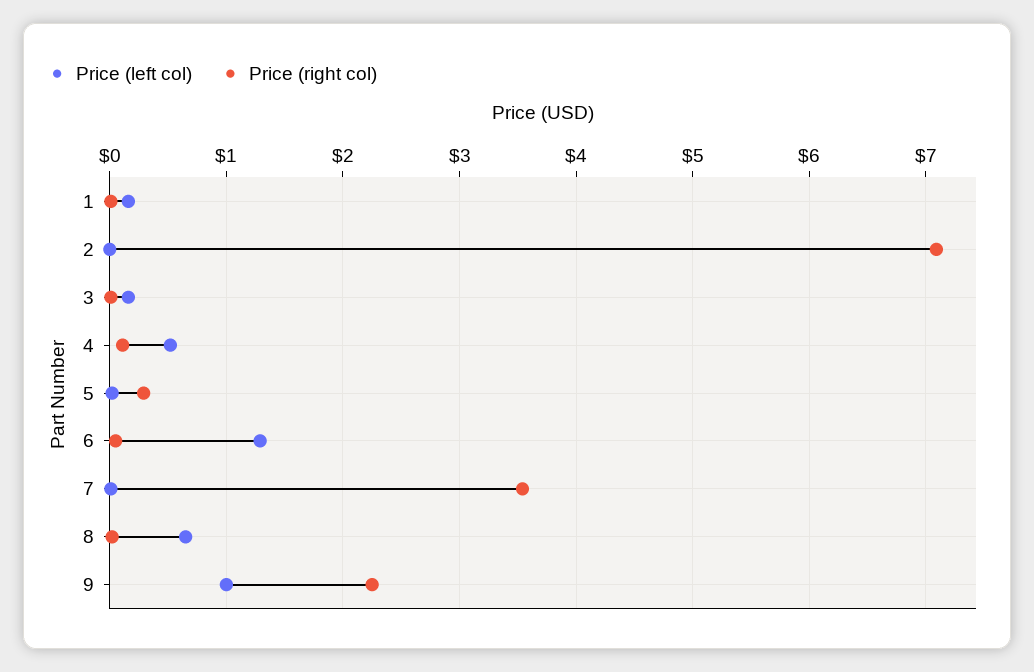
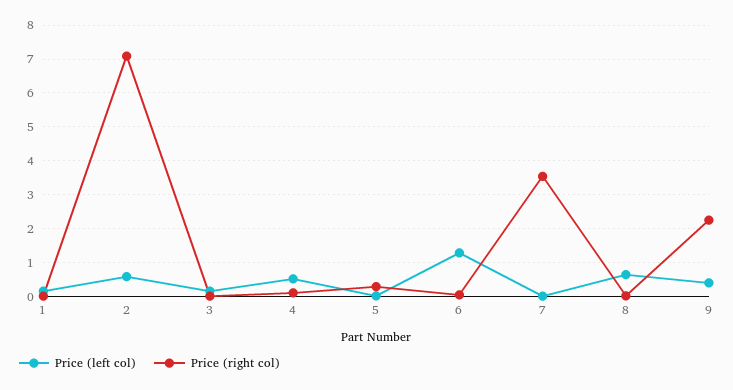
Price (left col), 2: 0 -> 0.6
Price (left col), 9: 1 -> 0.4

